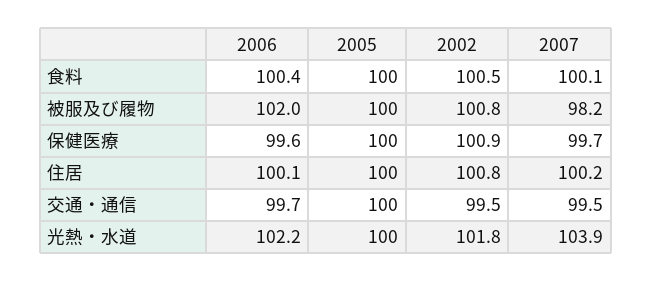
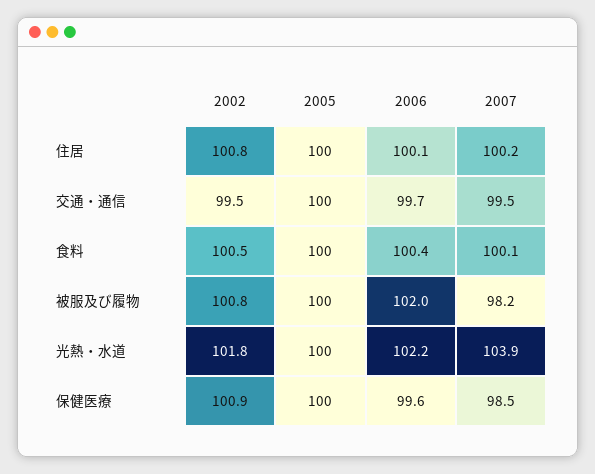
2007, 保健医療: 99.7 -> 98.5

